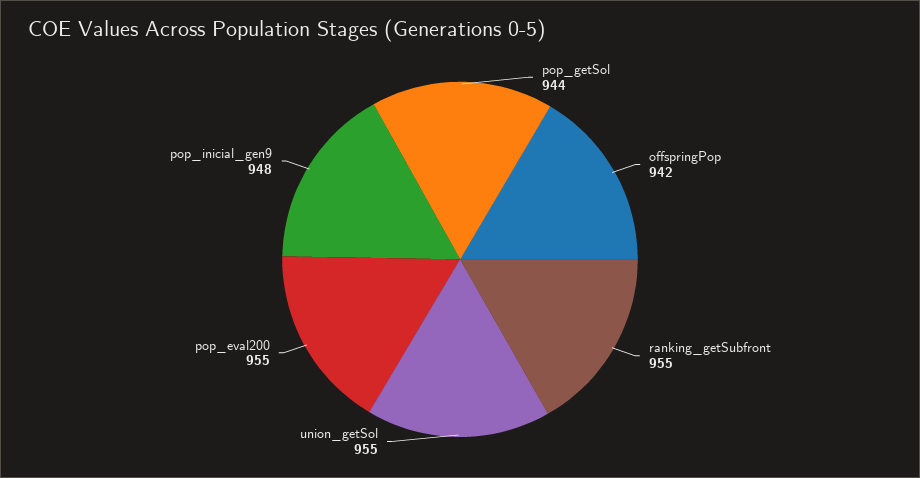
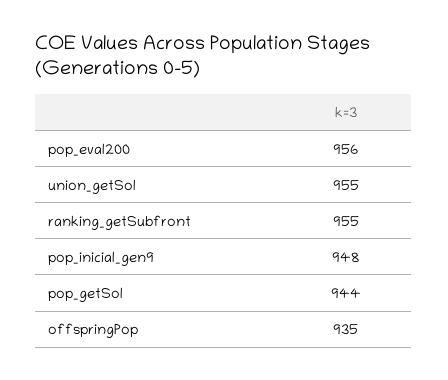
offspringPop: 942 -> 935
pop_eval200: 955 -> 956

